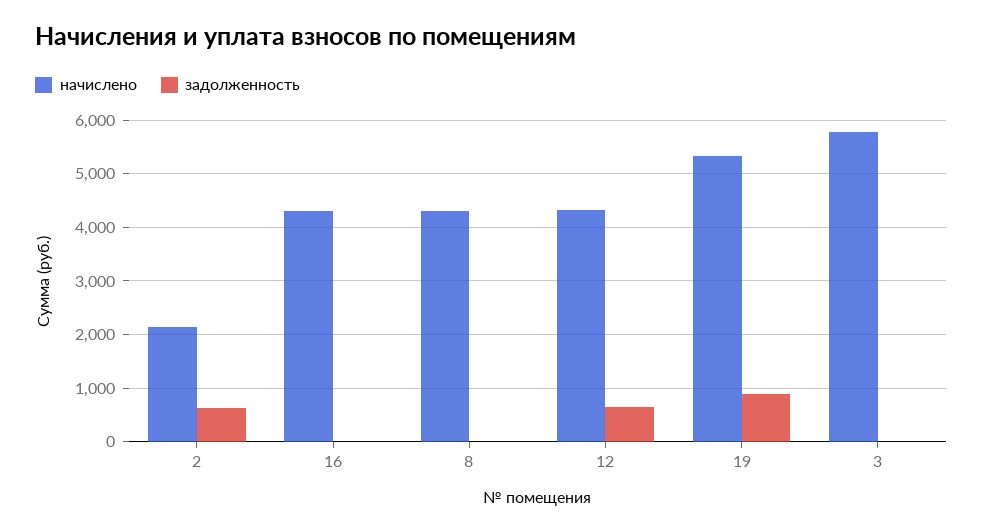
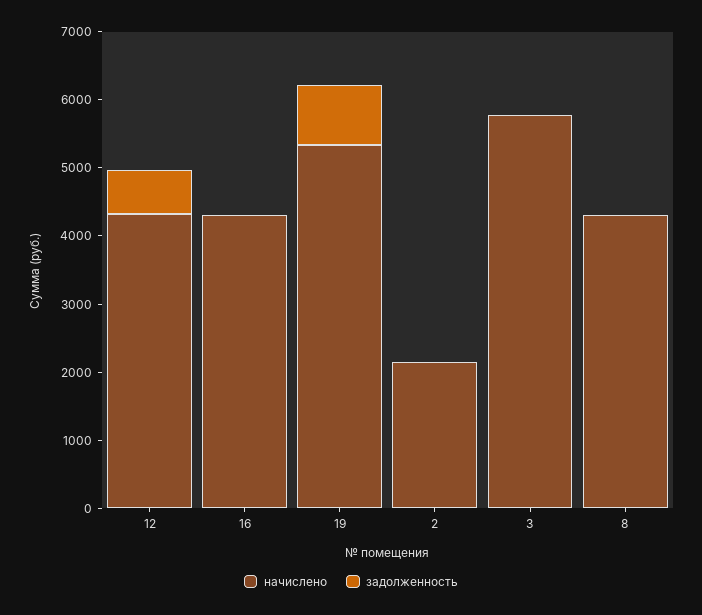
задолженность, 2: 600 -> 0

